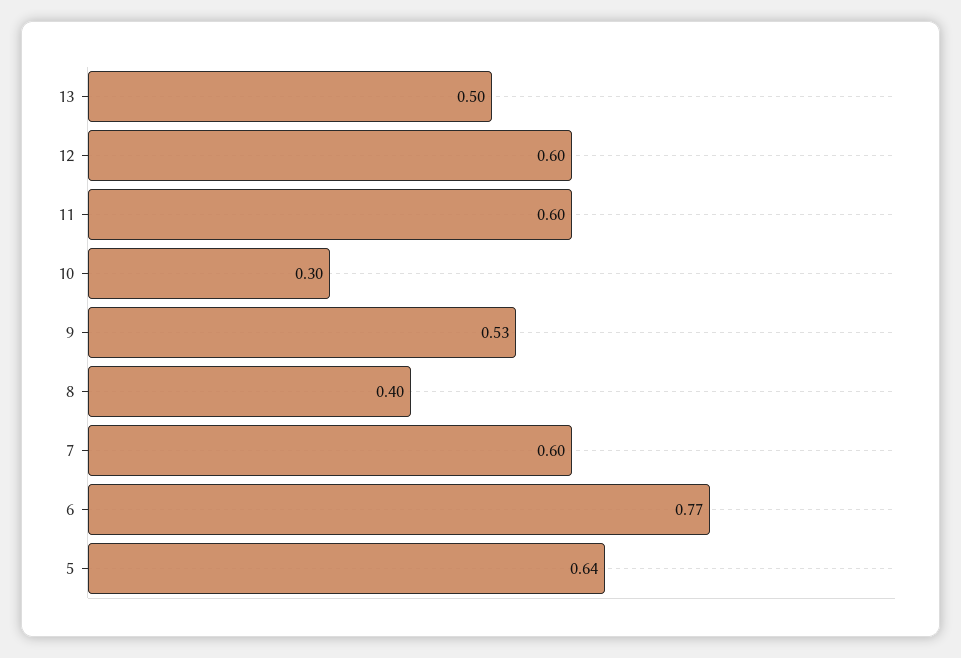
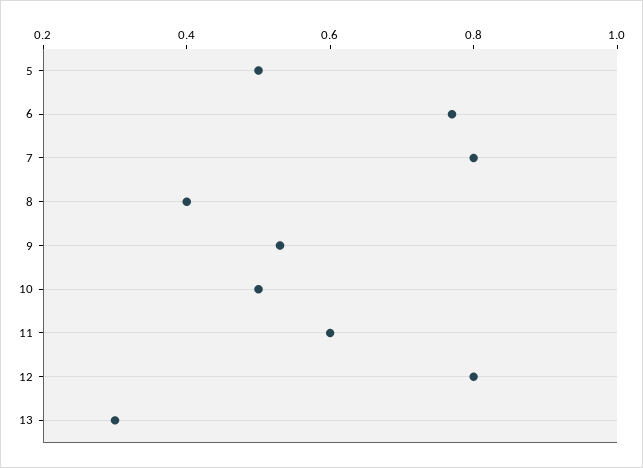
13: 0.5 -> 0.3
12: 0.6 -> 0.8
10: 0.3 -> 0.5
7: 0.6 -> 0.8
5: 0.64 -> 0.5

